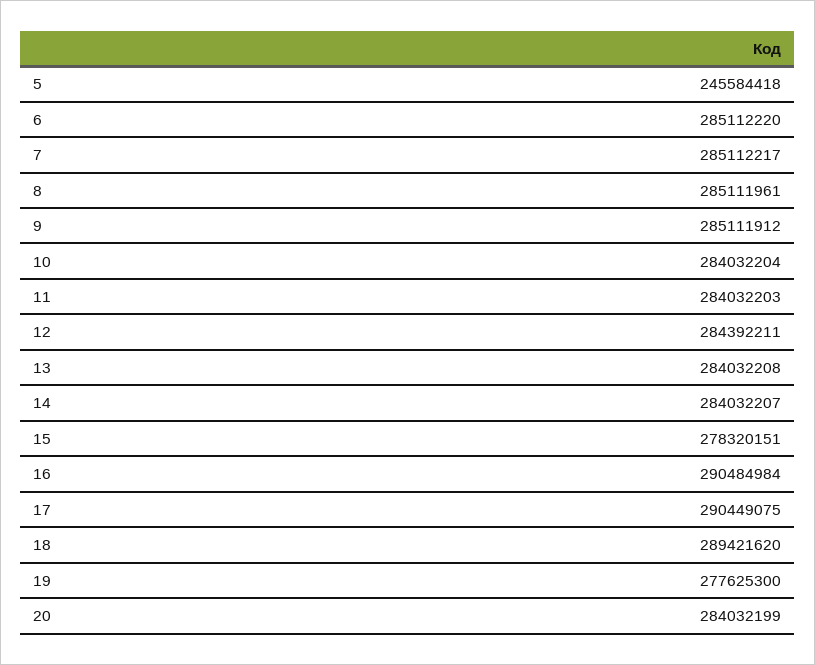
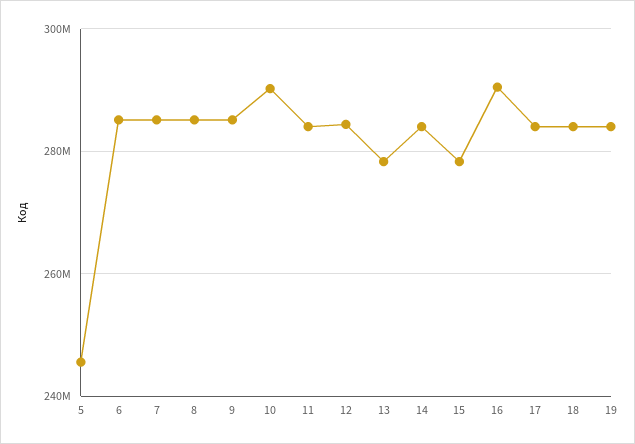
10: 284032204 -> 290000000
13: 284032208 -> 278000000
17: 290449075 -> 284000000
18: 289421620 -> 284000000
19: 277625300 -> 284000000
20: 284032199 -> none

